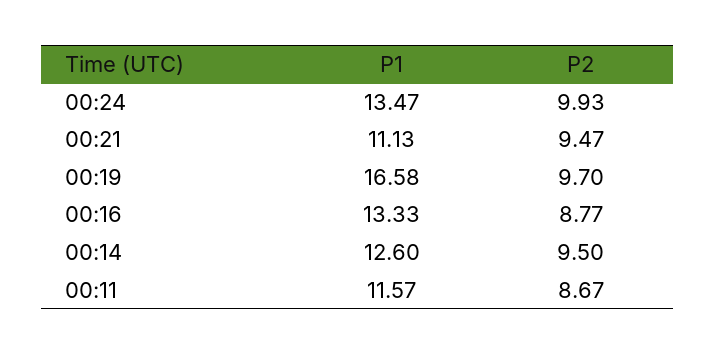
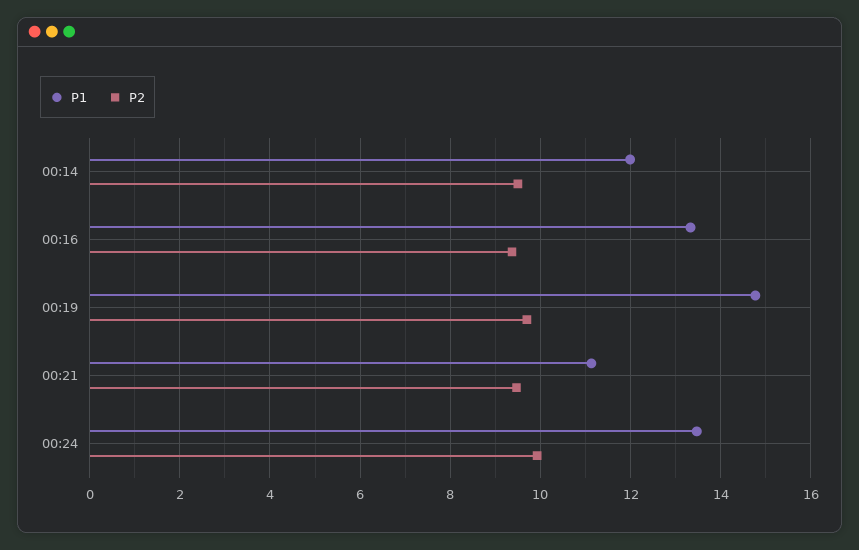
P1, 00:19: 16.58 -> 14.8
P2, 00:16: 8.77 -> 9.4
P1, 00:14: 12.6 -> 12
P1, 00:11: 11.57 -> none
P2, 00:11: 8.67 -> none

